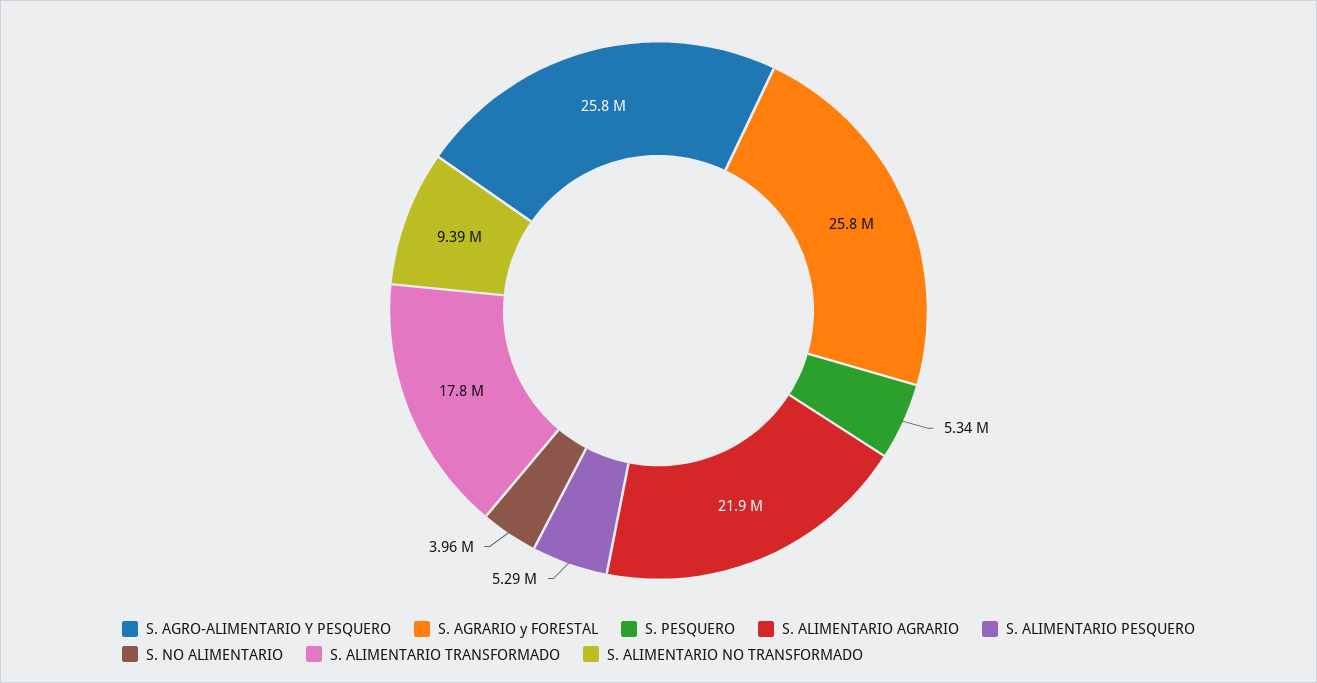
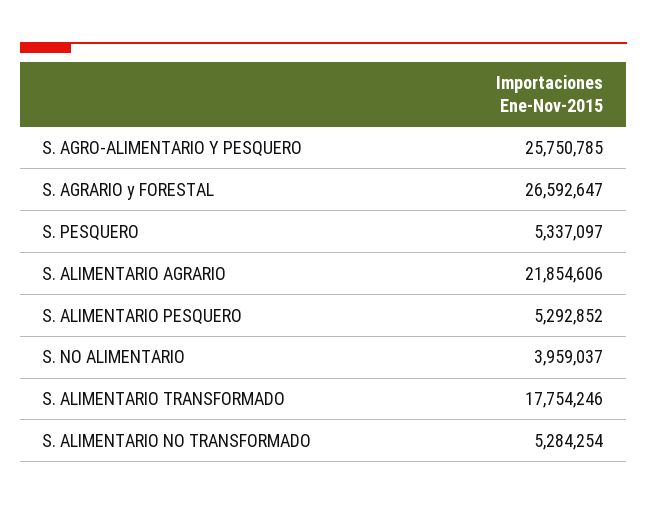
S. AGRARIO y FORESTAL: 25800000 -> 26592647
S. ALIMENTARIO NO TRANSFORMADO: 9390000 -> 5284254

